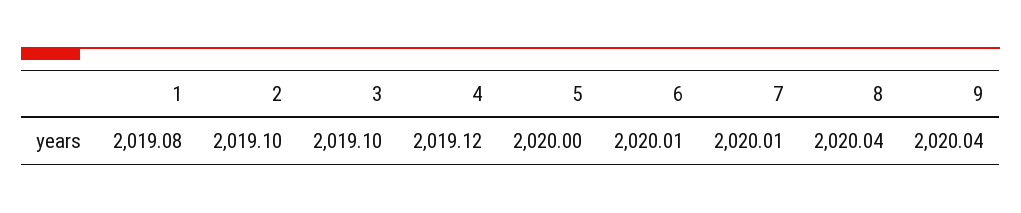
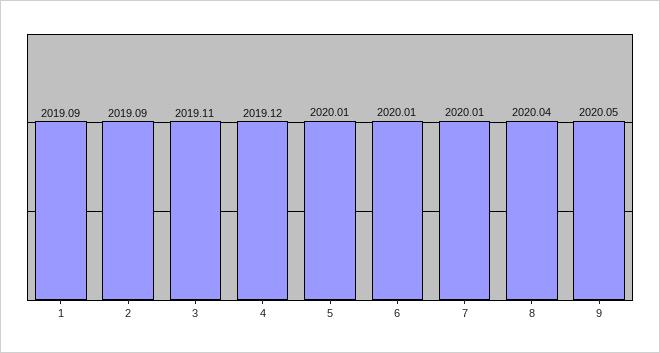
1: 2019.08 -> 2019.09
2: 2019.1 -> 2019.09
3: 2019.1 -> 2019.11
5: 2020 -> 2020.01
9: 2020.04 -> 2020.05

